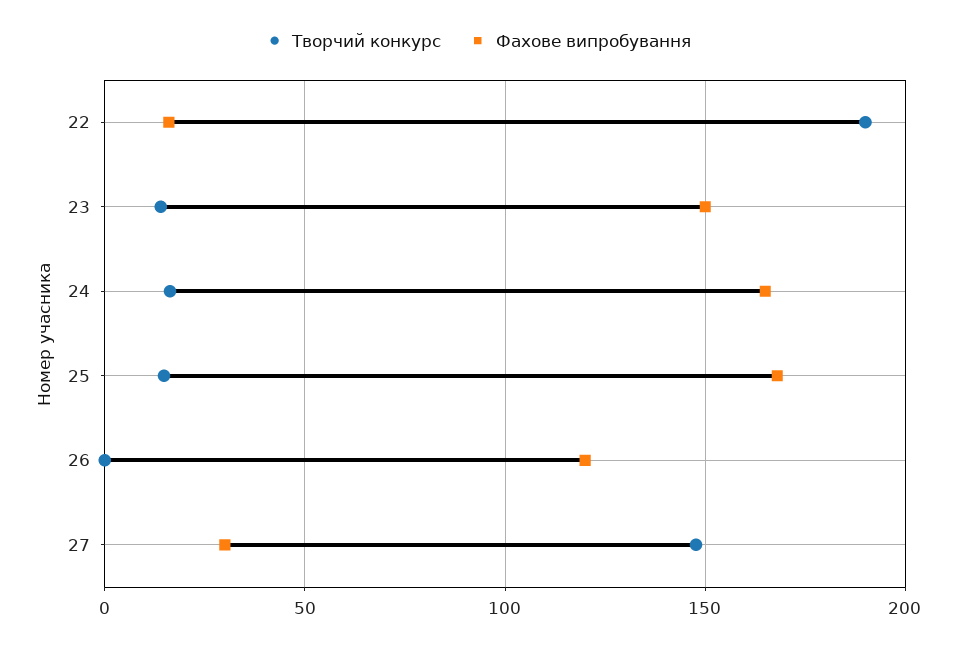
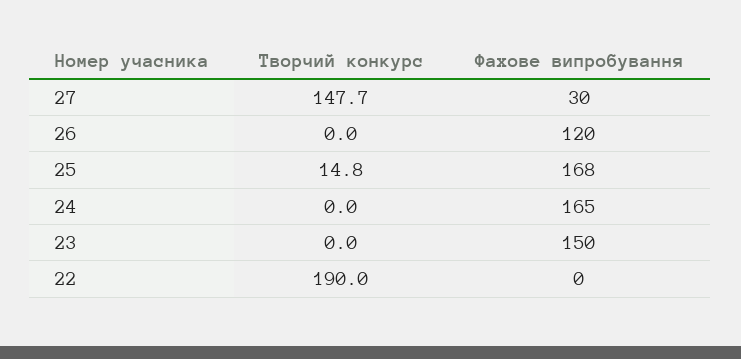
Фахове випробування, 22: 15 -> 0
Творчий конкурс, 23: 15 -> 0
Творчий конкурс, 24: 15 -> 0

